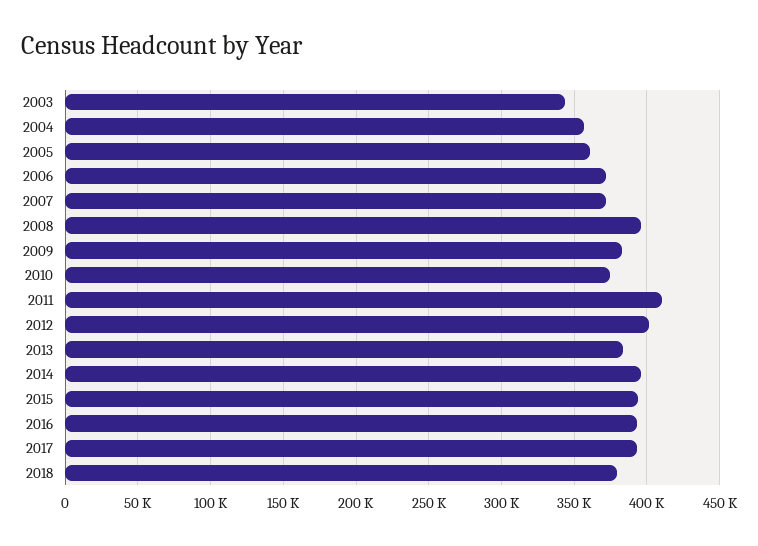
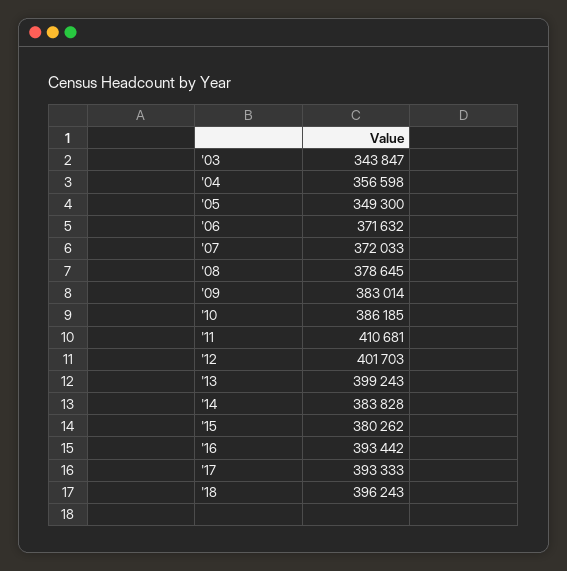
2005: 360000 -> 349300
2008: 395000 -> 378645
2010: 375000 -> 386185
2013: 385000 -> 399243
2014: 395000 -> 383828
2015: 395000 -> 380262
2018: 380000 -> 396243

